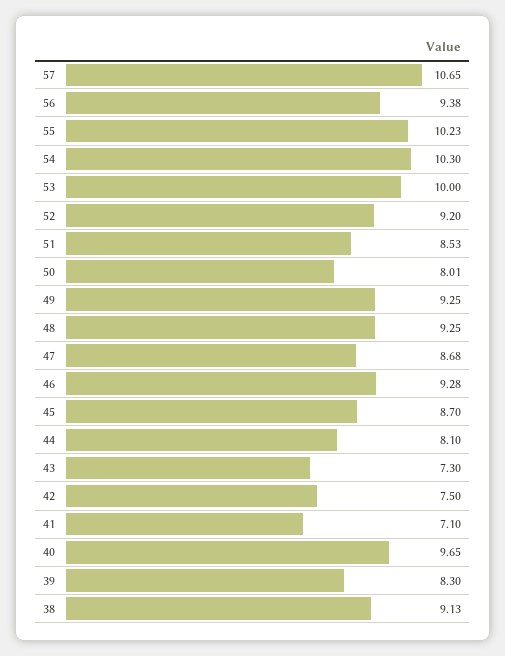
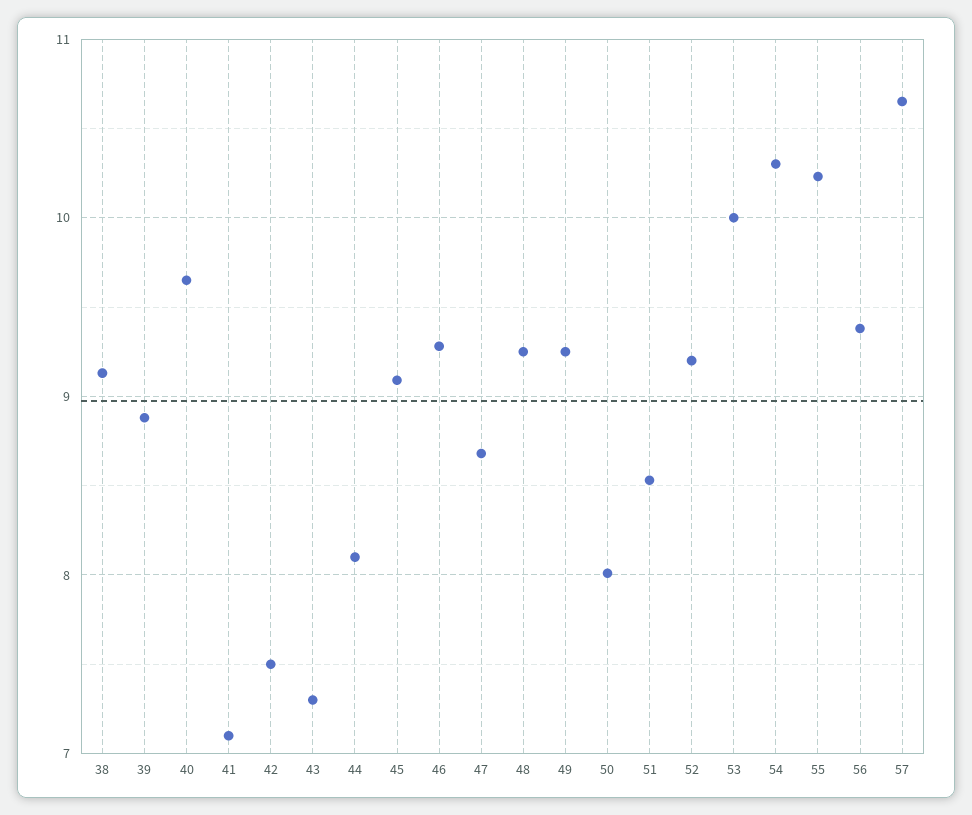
45: 8.7 -> 9.1
39: 8.3 -> 8.9

